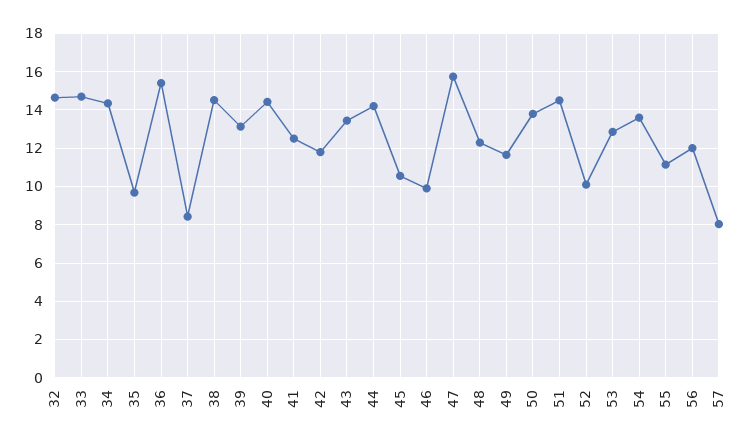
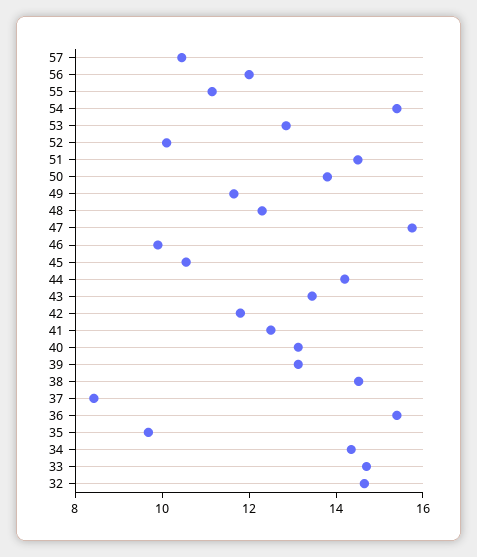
40: 14.5 -> 13
54: 13.5 -> 15.5
57: 8 -> 10.5

